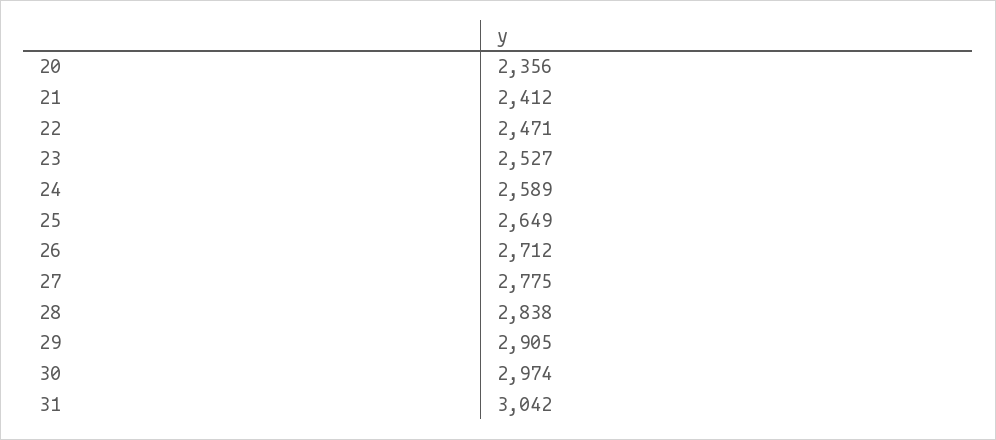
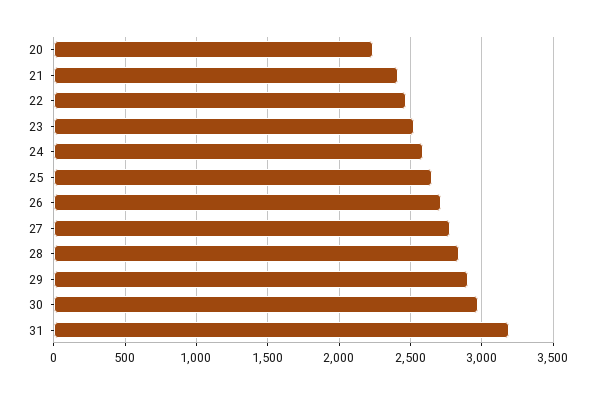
20: 2356 -> 2250
31: 3042 -> 3200

